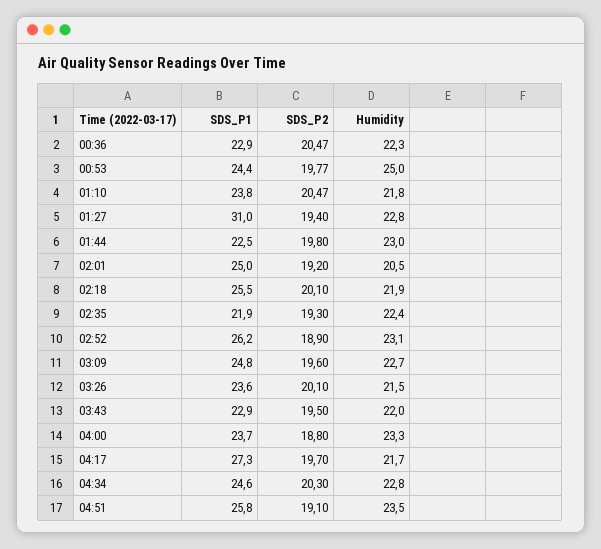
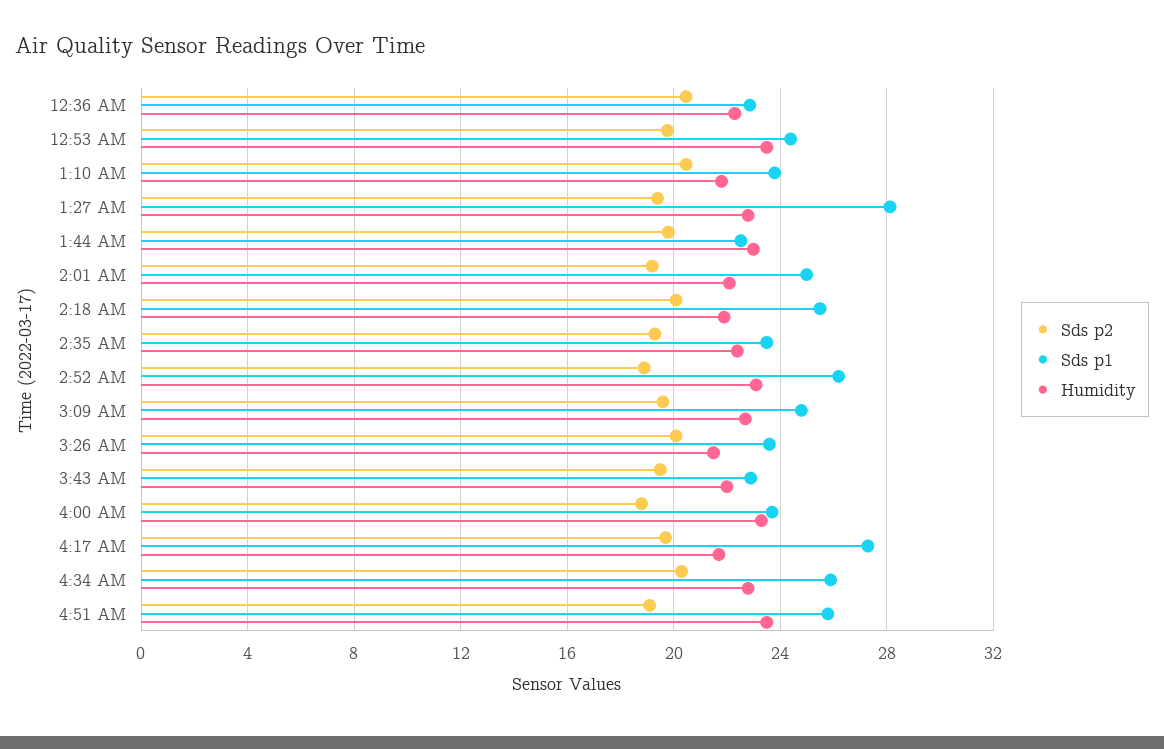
Humidity, 00:53: 25 -> 23.5
SDS_P1, 01:27: 31 -> 28
Humidity, 02:01: 20.5 -> 22
SDS_P1, 02:35: 21.9 -> 23.5
SDS_P1, 04:34: 24.6 -> 26

